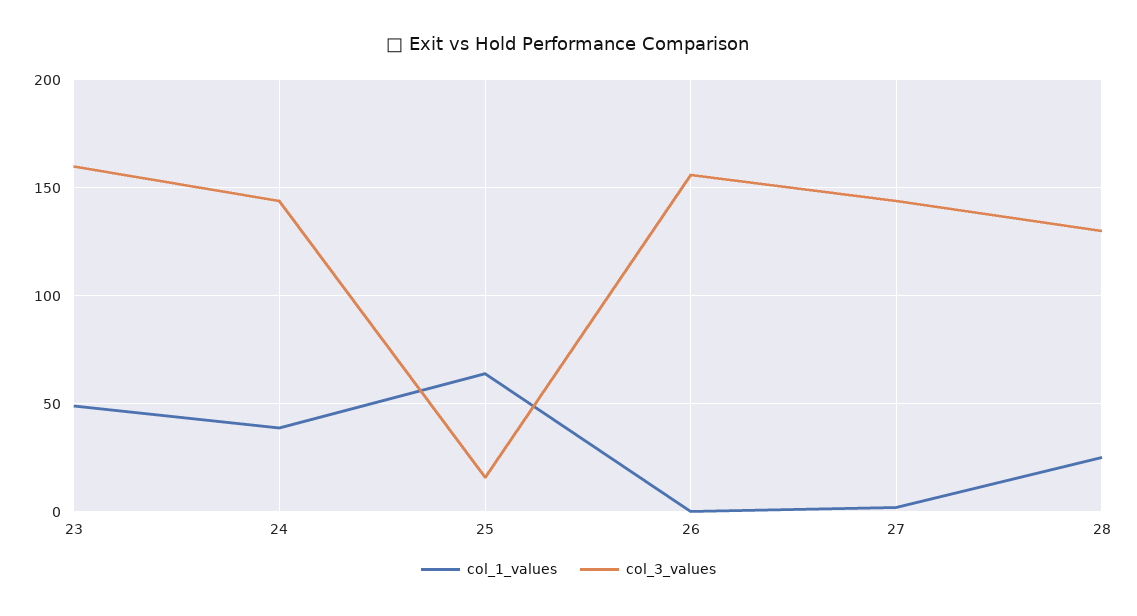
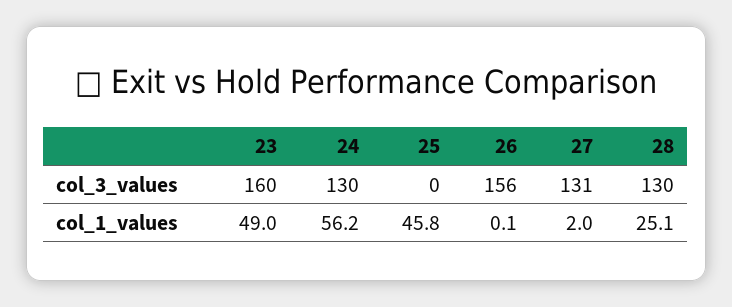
col_1_values, 24: 40 -> 56.2
col_3_values, 24: 145 -> 130
col_1_values, 25: 65 -> 45.8
col_3_values, 25: 15 -> 0
col_3_values, 27: 145 -> 131

